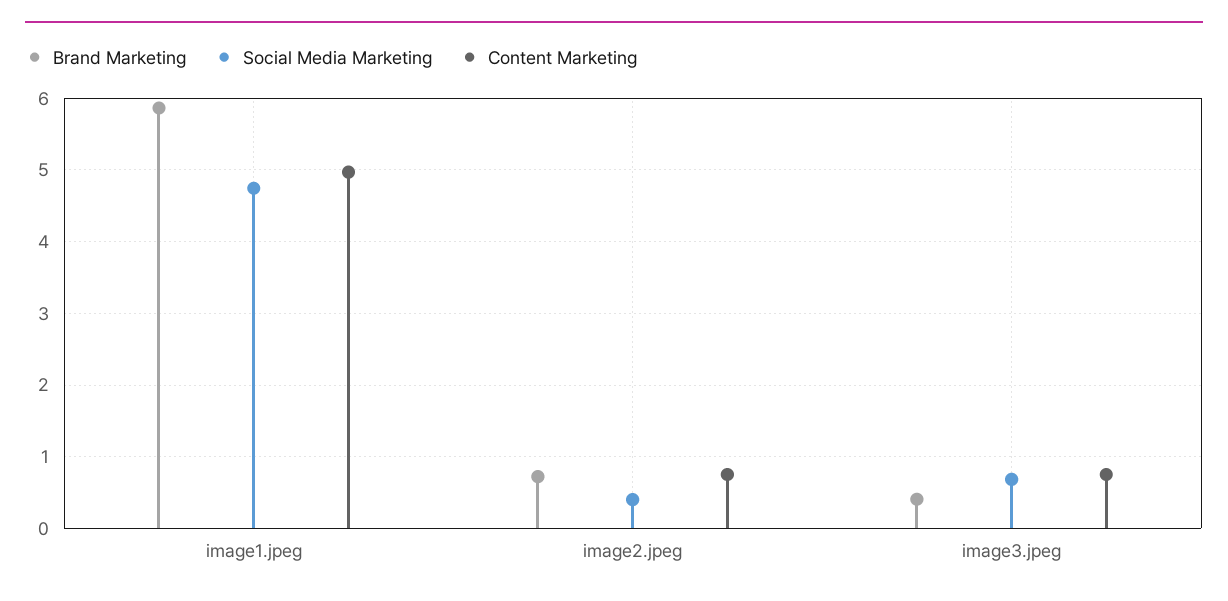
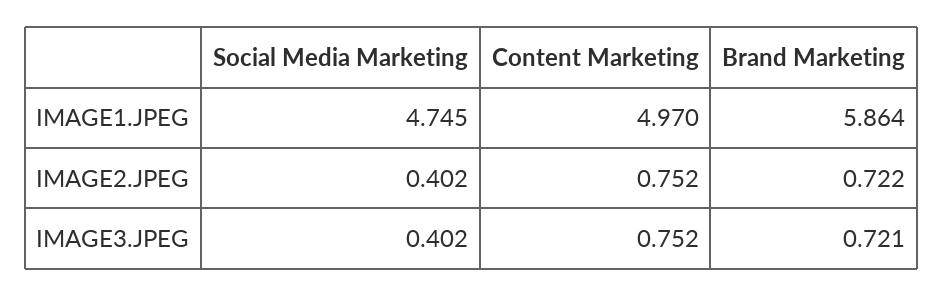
Brand Marketing, image3.jpeg: 0.4 -> 0.721
Social Media Marketing, image3.jpeg: 0.7 -> 0.402

